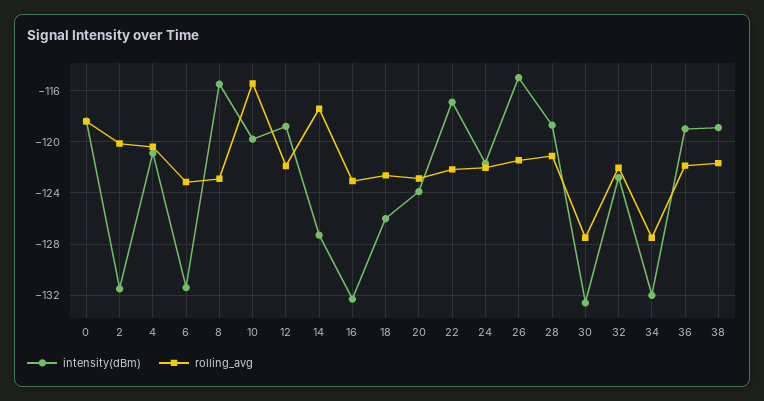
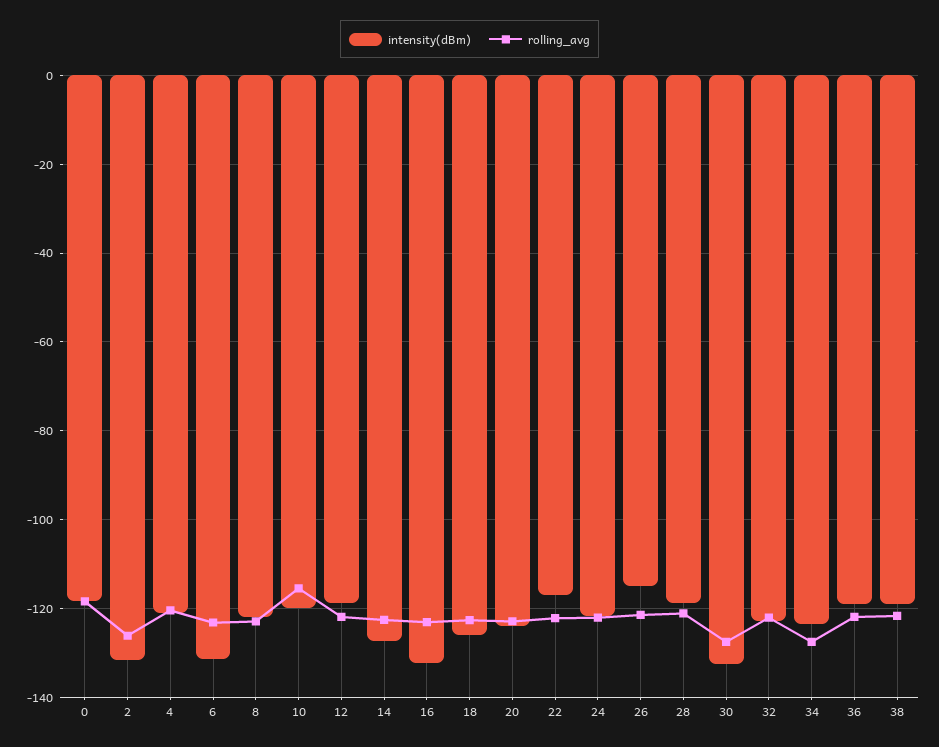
rolling_avg, 2: -120 -> -126
intensity(dBm), 8: -115.5 -> -122
rolling_avg, 14: -117.5 -> -122
intensity(dBm), 34: -132 -> -124

